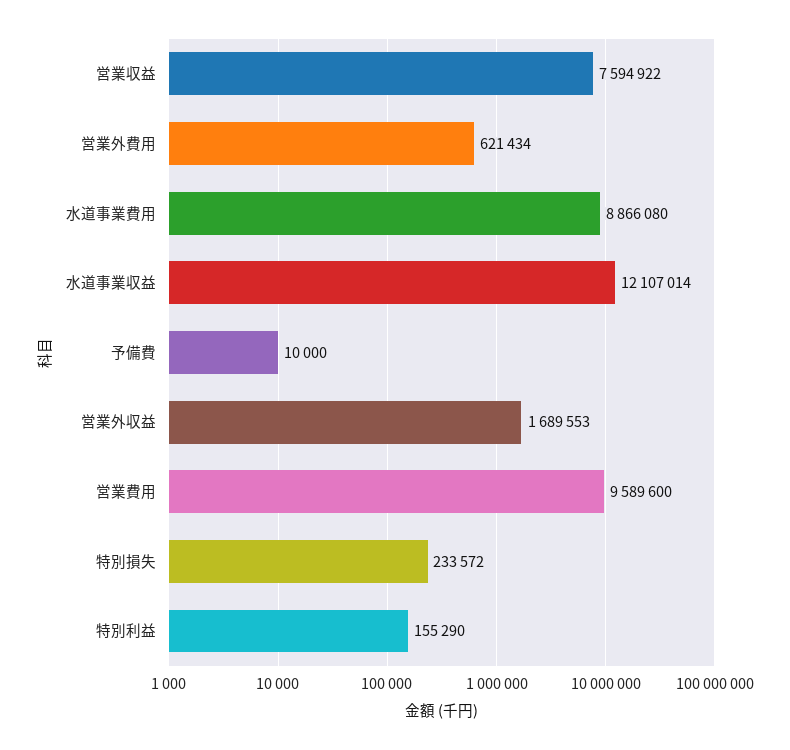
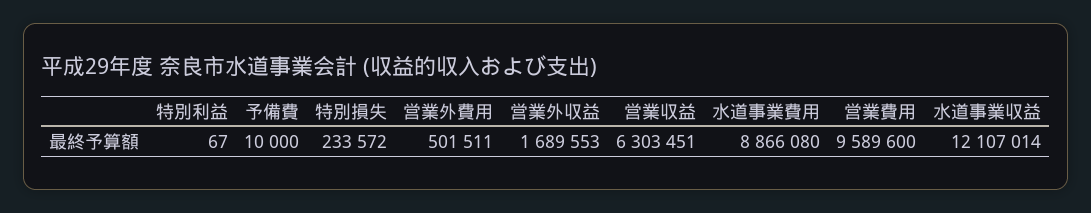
営業収益: 7594922 -> 6303451
営業外費用: 621434 -> 501511
特別利益: 155290 -> 67

